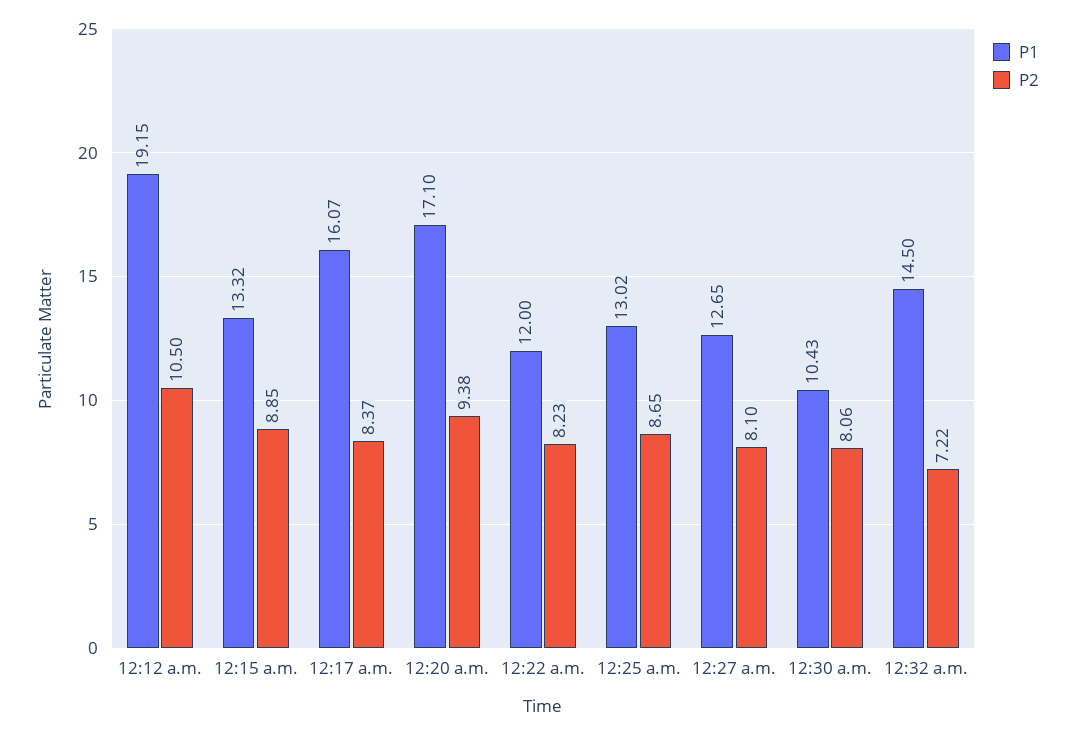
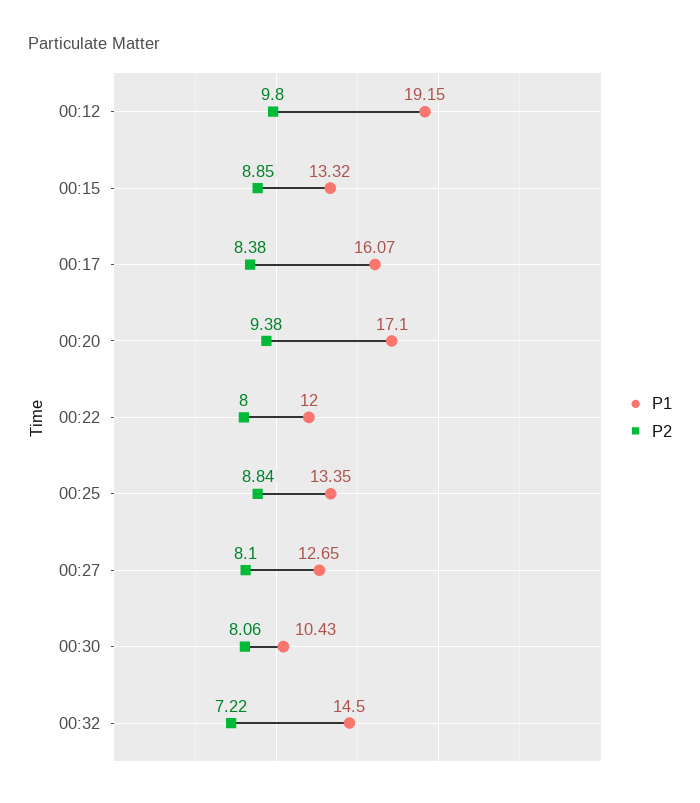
P2, 12:12 a.m.: 10.5 -> 9.8
P2, 12:17 a.m.: 8.37 -> 8.38
P2, 12:22 a.m.: 8.23 -> 8
P1, 12:25 a.m.: 13.02 -> 13.35
P2, 12:25 a.m.: 8.65 -> 8.84

